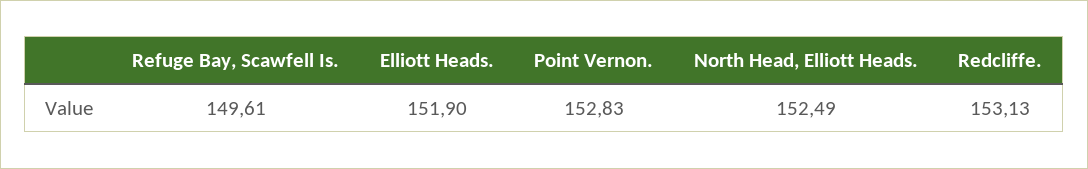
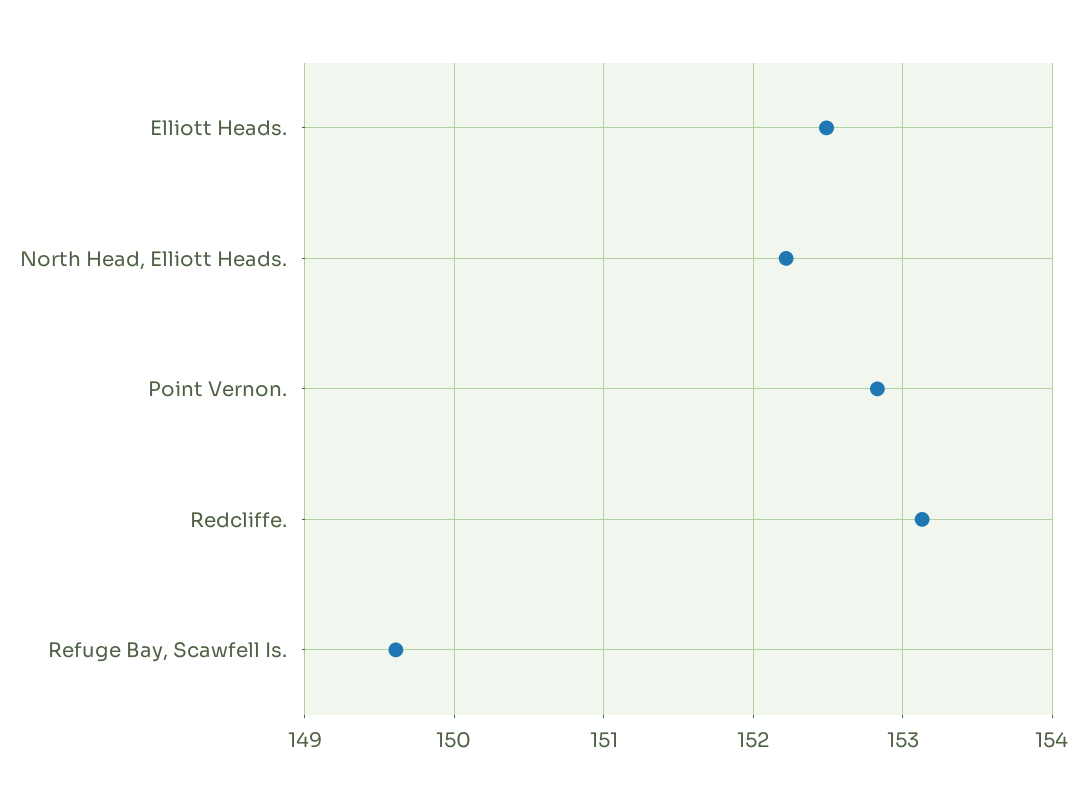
Elliott Heads.: 151.9 -> 152.5
North Head, Elliott Heads.: 152.49 -> 152.2

